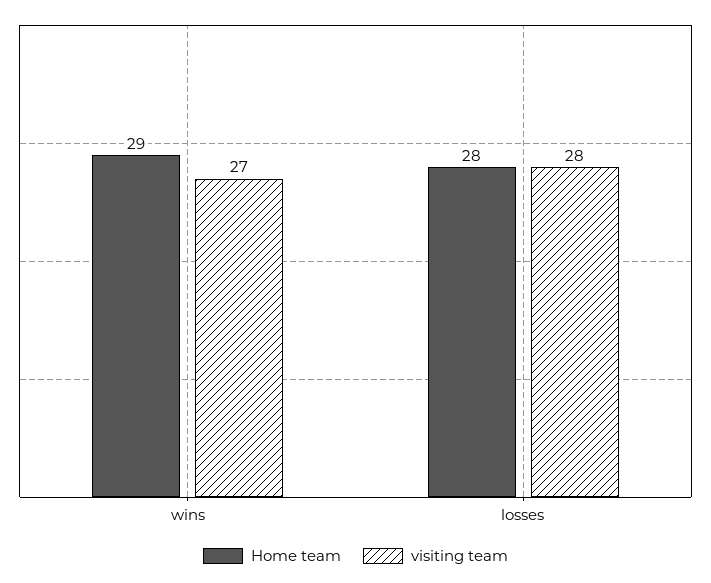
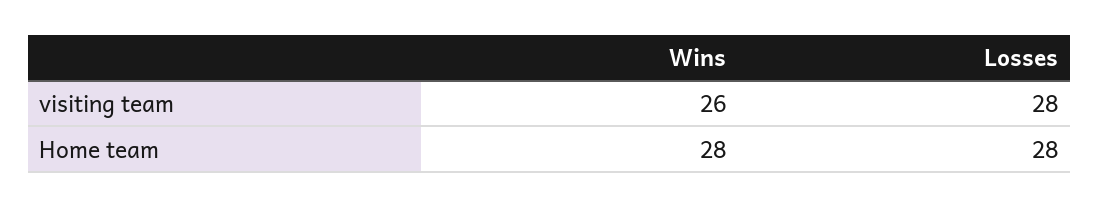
Home team, wins: 29 -> 28
visiting team, wins: 27 -> 26

